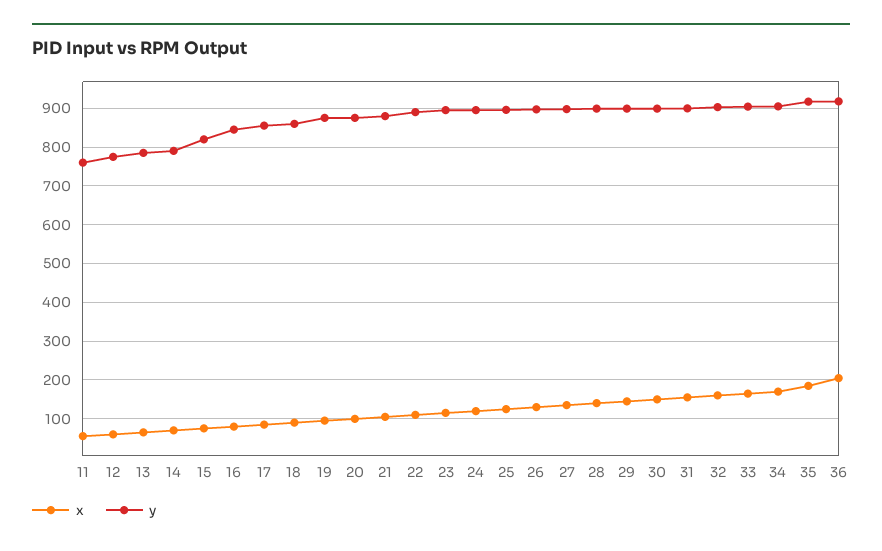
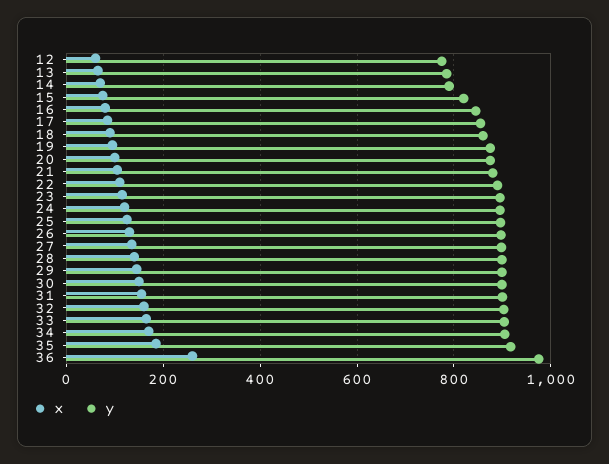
x, 11: 60 -> none
y, 11: 760 -> none
x, 36: 200 -> 260
y, 36: 920 -> 980

